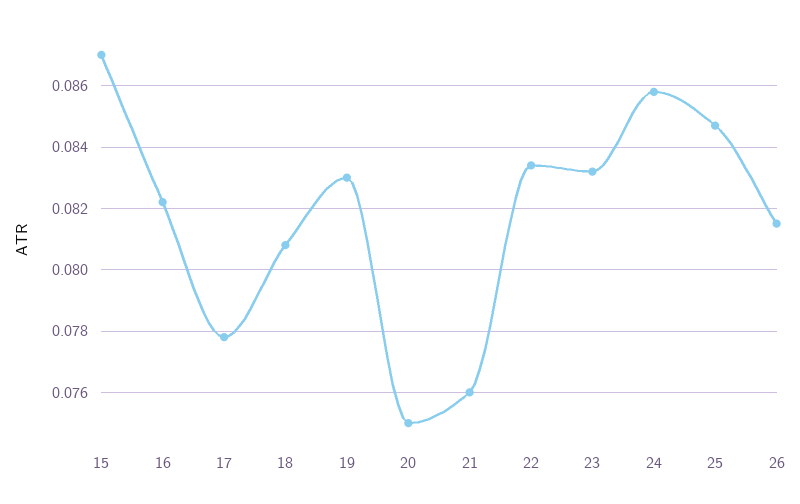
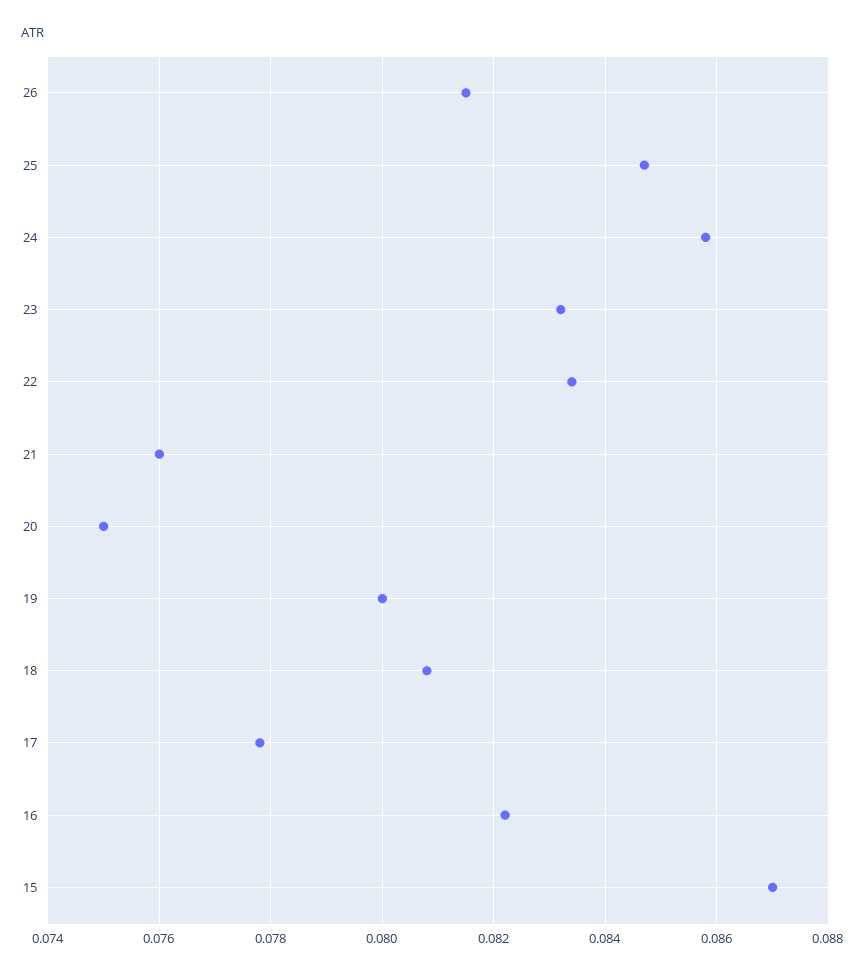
19: 0.083 -> 0.08

